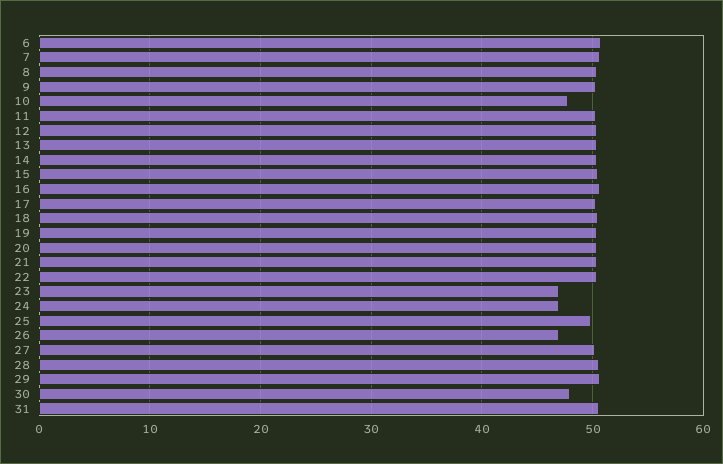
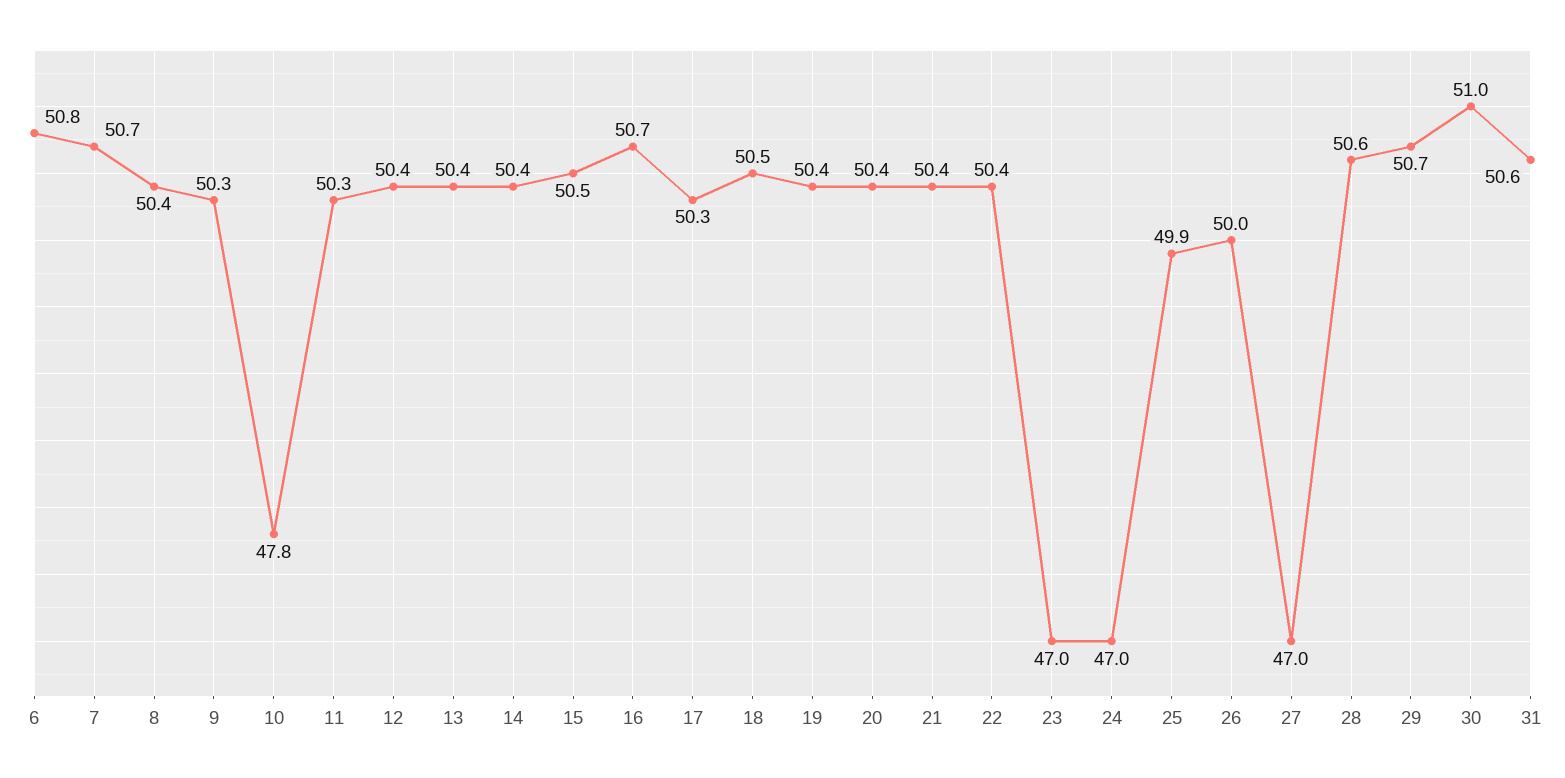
26: 47 -> 50
27: 50 -> 47
30: 48 -> 51

